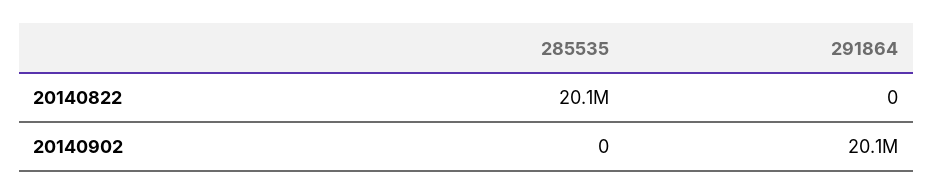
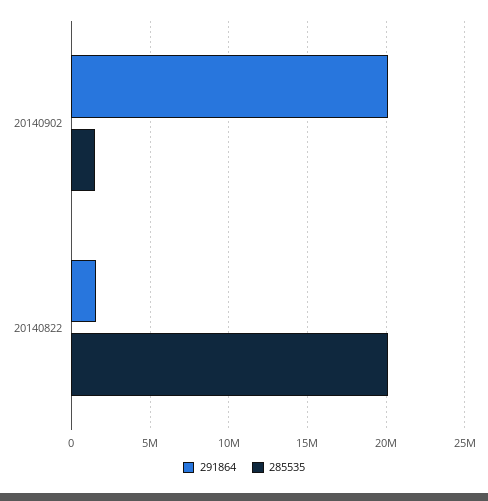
291864, 20140822: 0 -> 1500000
285535, 20140902: 0 -> 1500000

